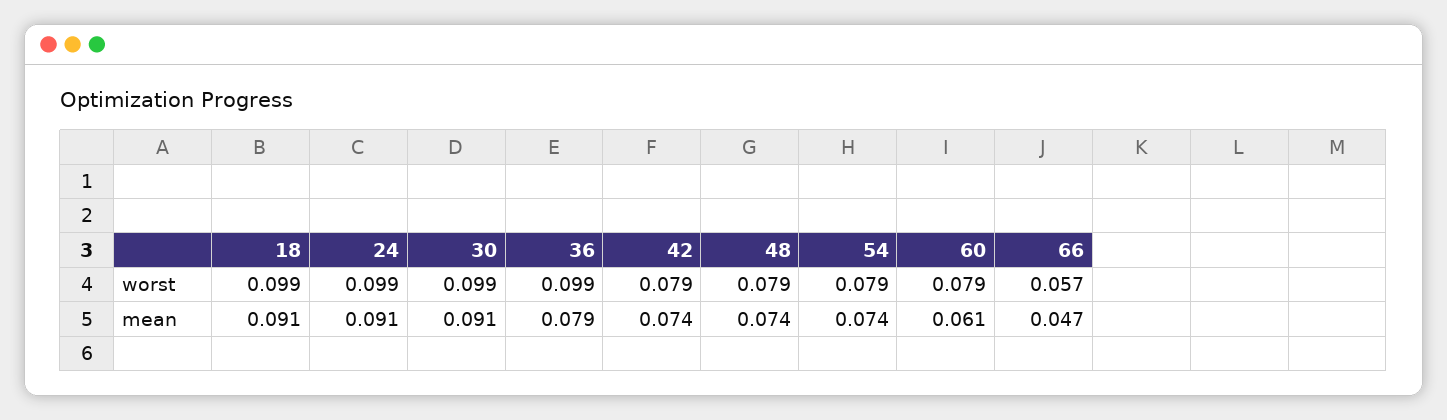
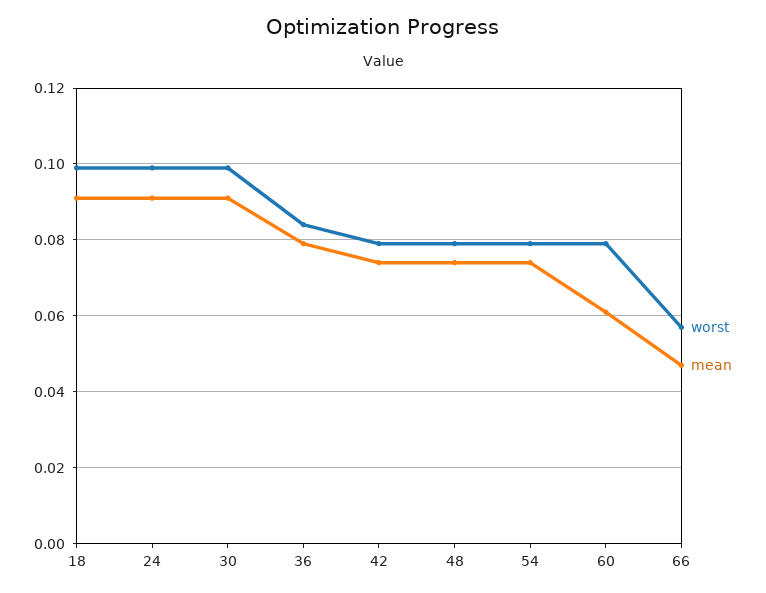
worst, 36: 0.099 -> 0.085

